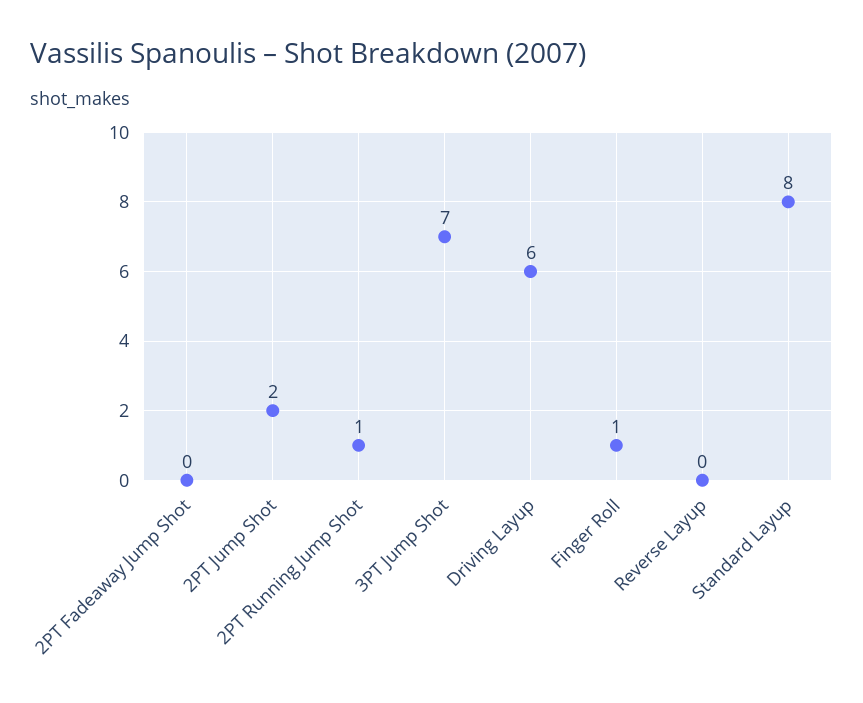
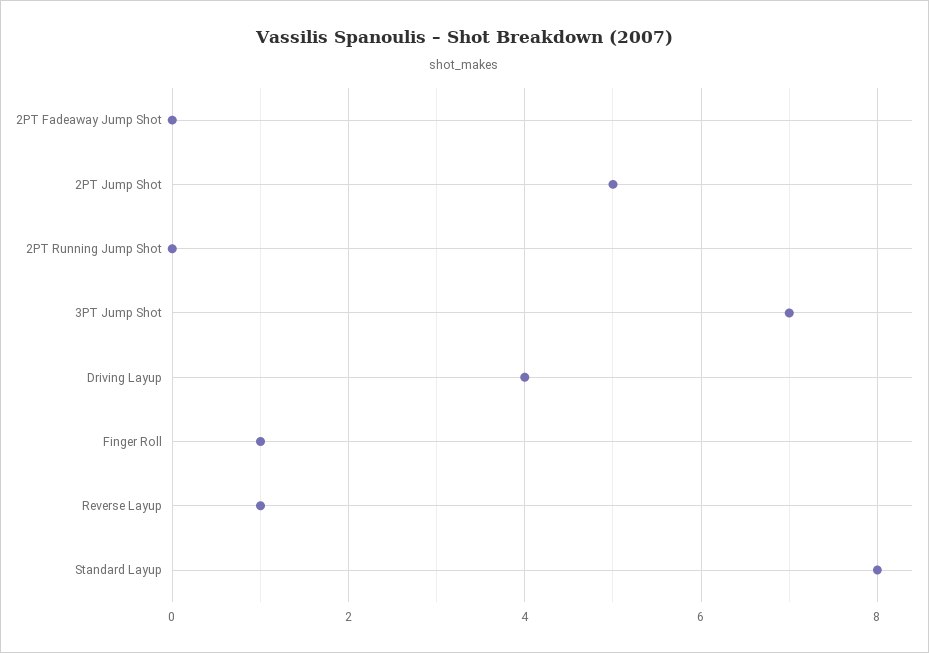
2PT Jump Shot: 2 -> 5
2PT Running Jump Shot: 1 -> 0
Driving Layup: 6 -> 4
Reverse Layup: 0 -> 1

